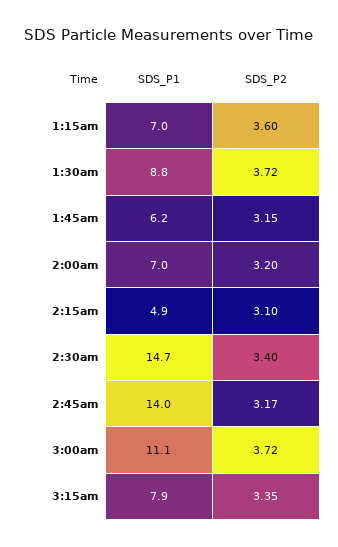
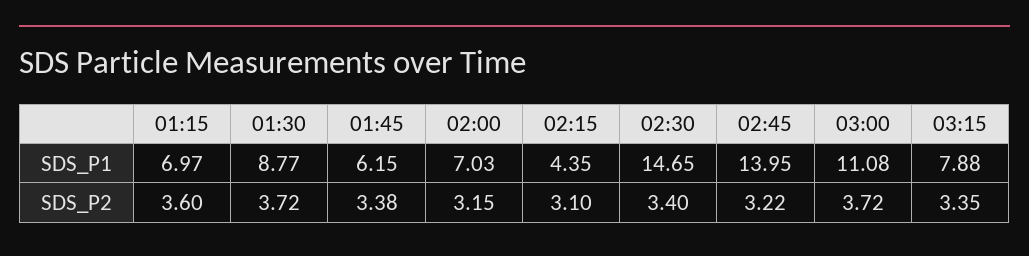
SDS_P2, 1:45am: 3.15 -> 3.38
SDS_P2, 2:00am: 3.2 -> 3.15
SDS_P1, 2:15am: 4.9 -> 4.35
SDS_P2, 2:45am: 3.17 -> 3.22

